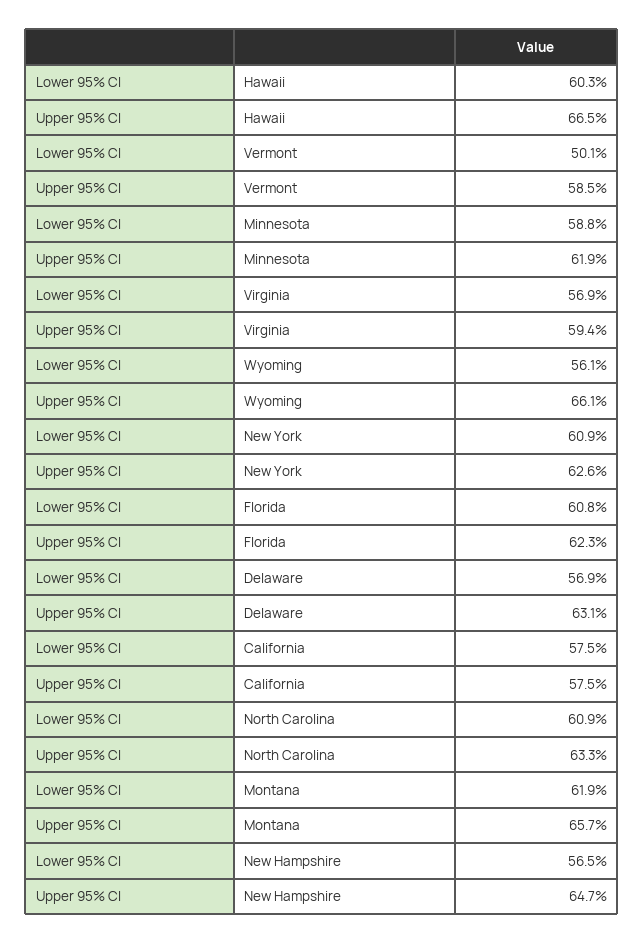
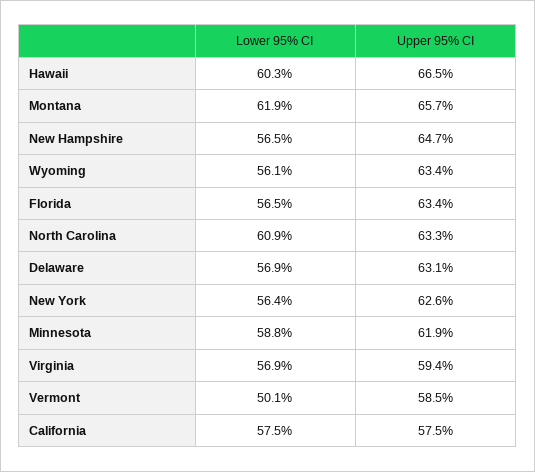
Upper 95% CI, Wyoming: 66.1 -> 63.4
Lower 95% CI, New York: 60.9 -> 56.4
Lower 95% CI, Florida: 60.8 -> 56.5
Upper 95% CI, Florida: 62.3 -> 63.4

